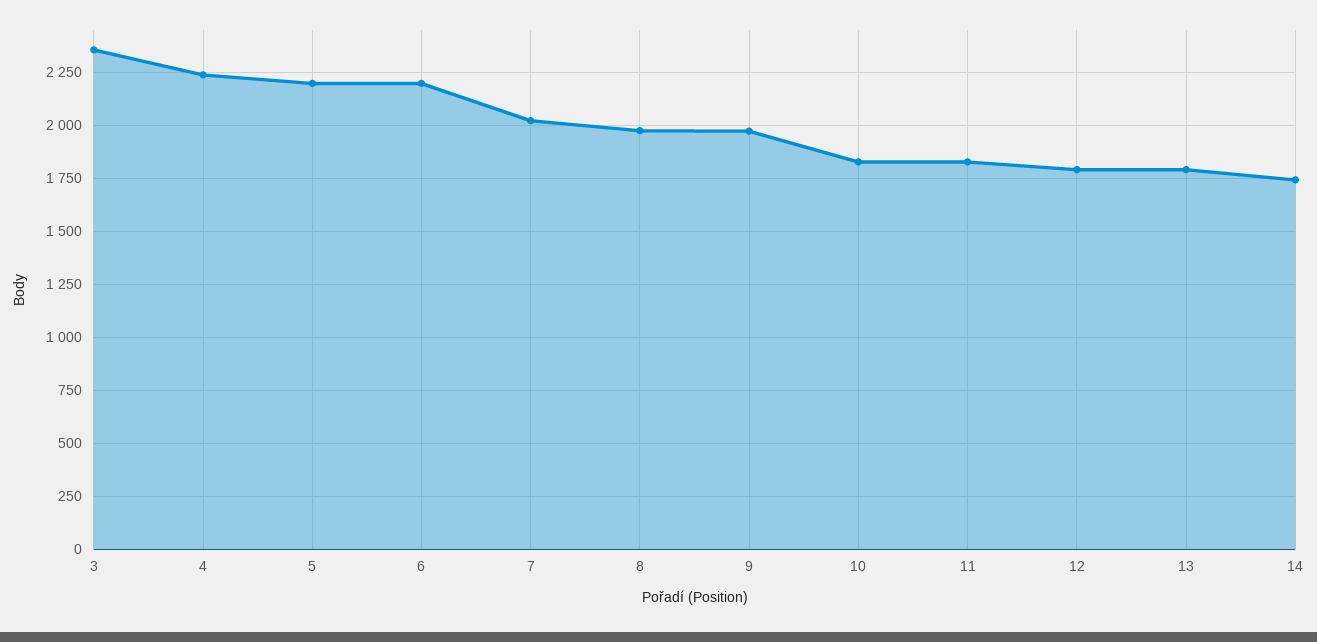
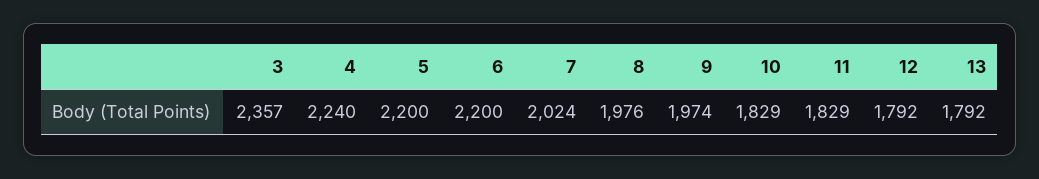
14: 1750 -> none

